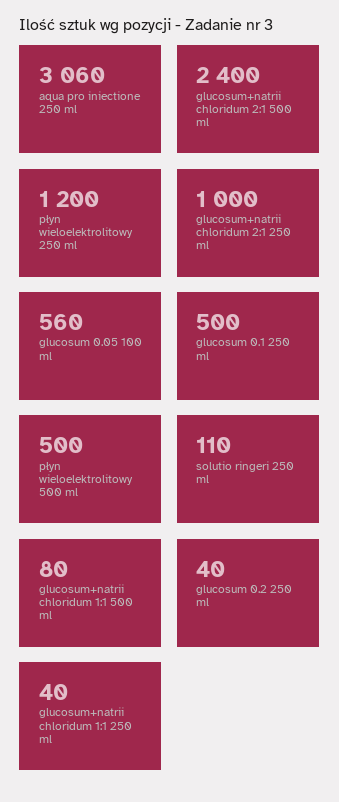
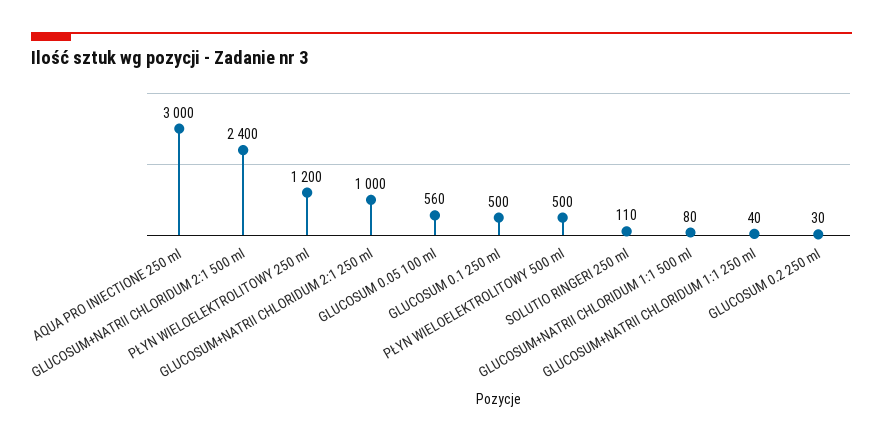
aqua pro iniectione 250 ml: 3060 -> 3000
glucosum 0.2 250 ml: 40 -> 30

